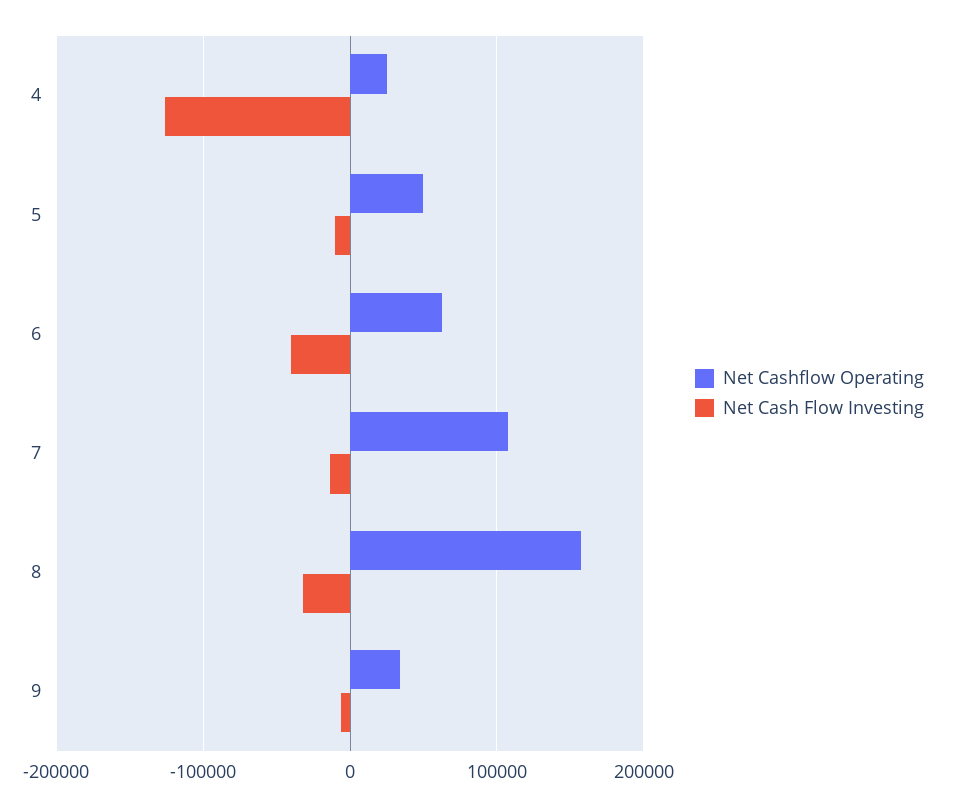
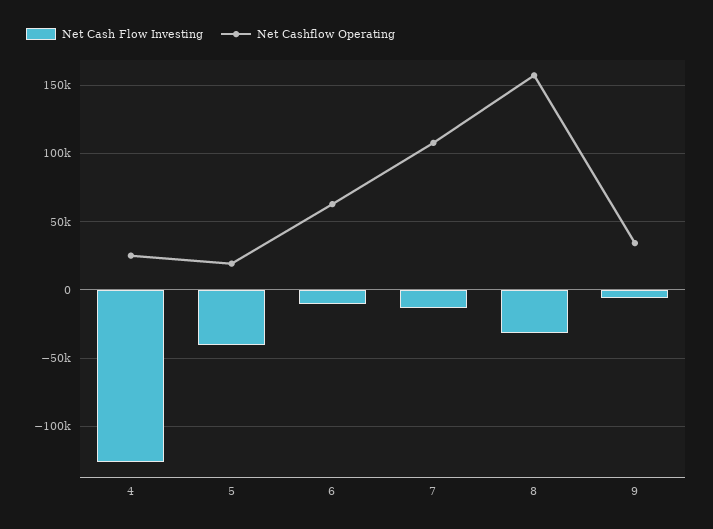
Net Cashflow Operating, 5: 50000 -> 20000
Net Cash Flow Investing, 5: -10000 -> -40000
Net Cash Flow Investing, 6: -40000 -> -10000

